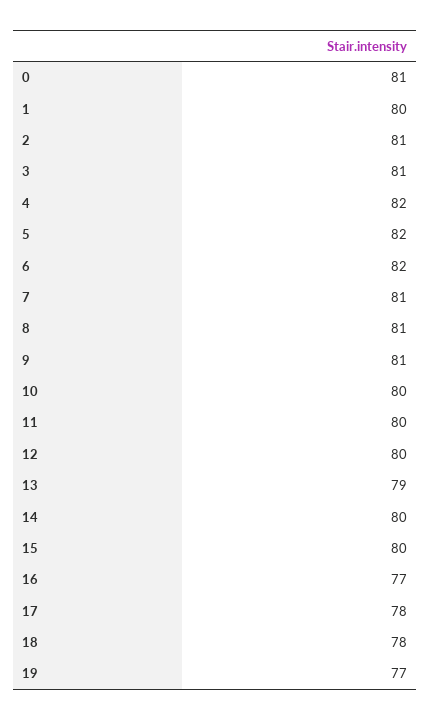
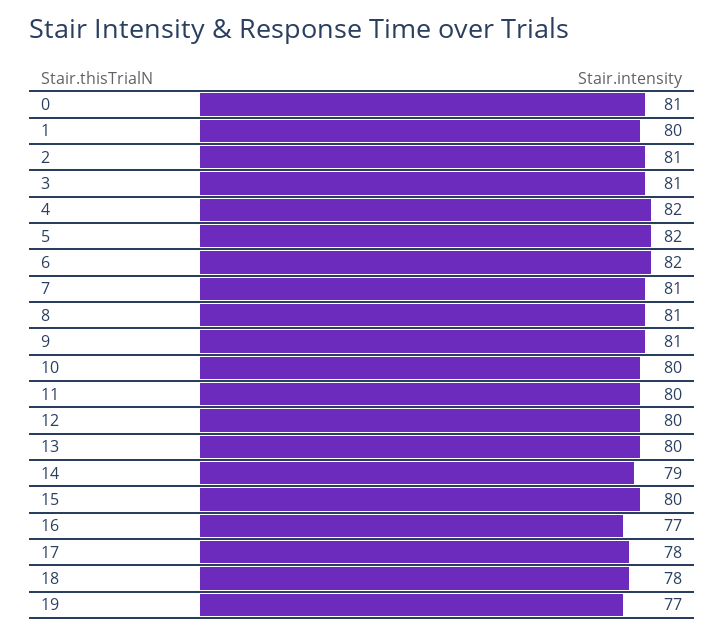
13: 79 -> 80
14: 80 -> 79

